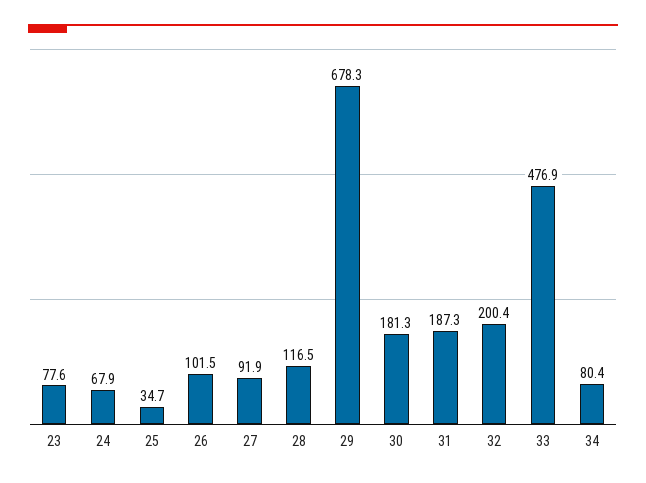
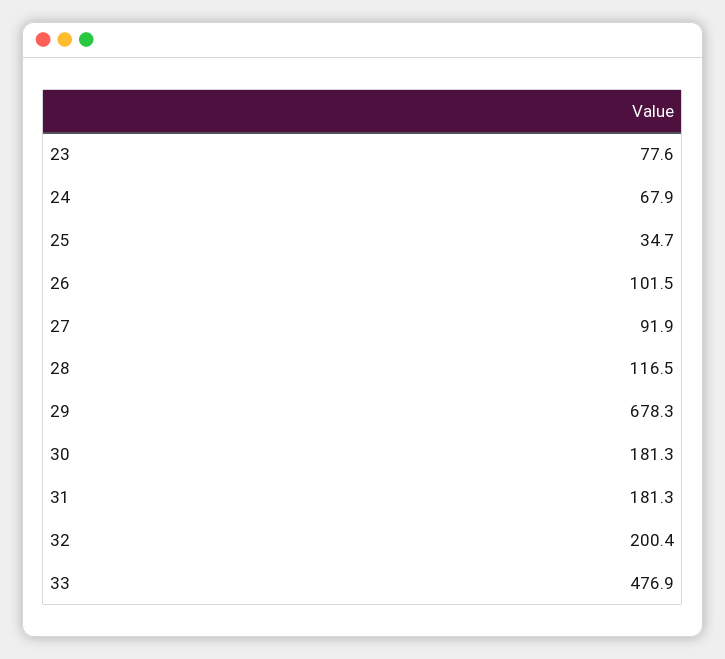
31: 187.3 -> 181.3
34: 80.4 -> none

